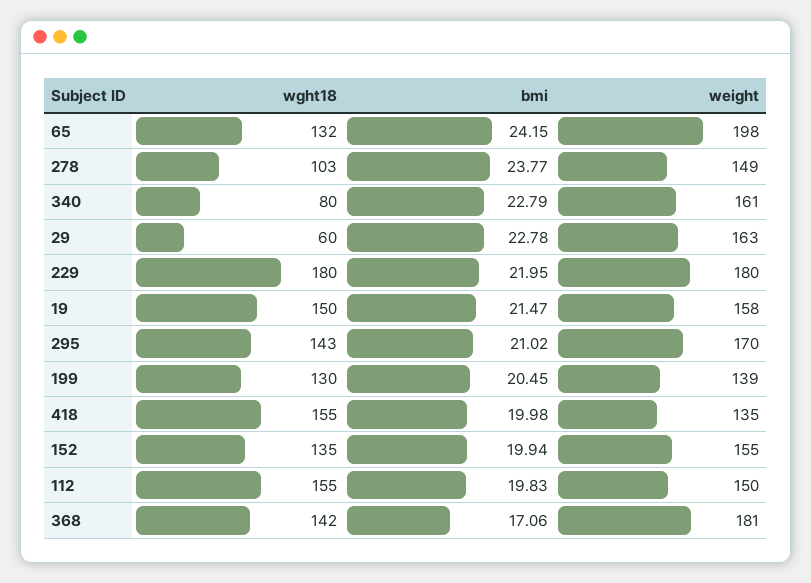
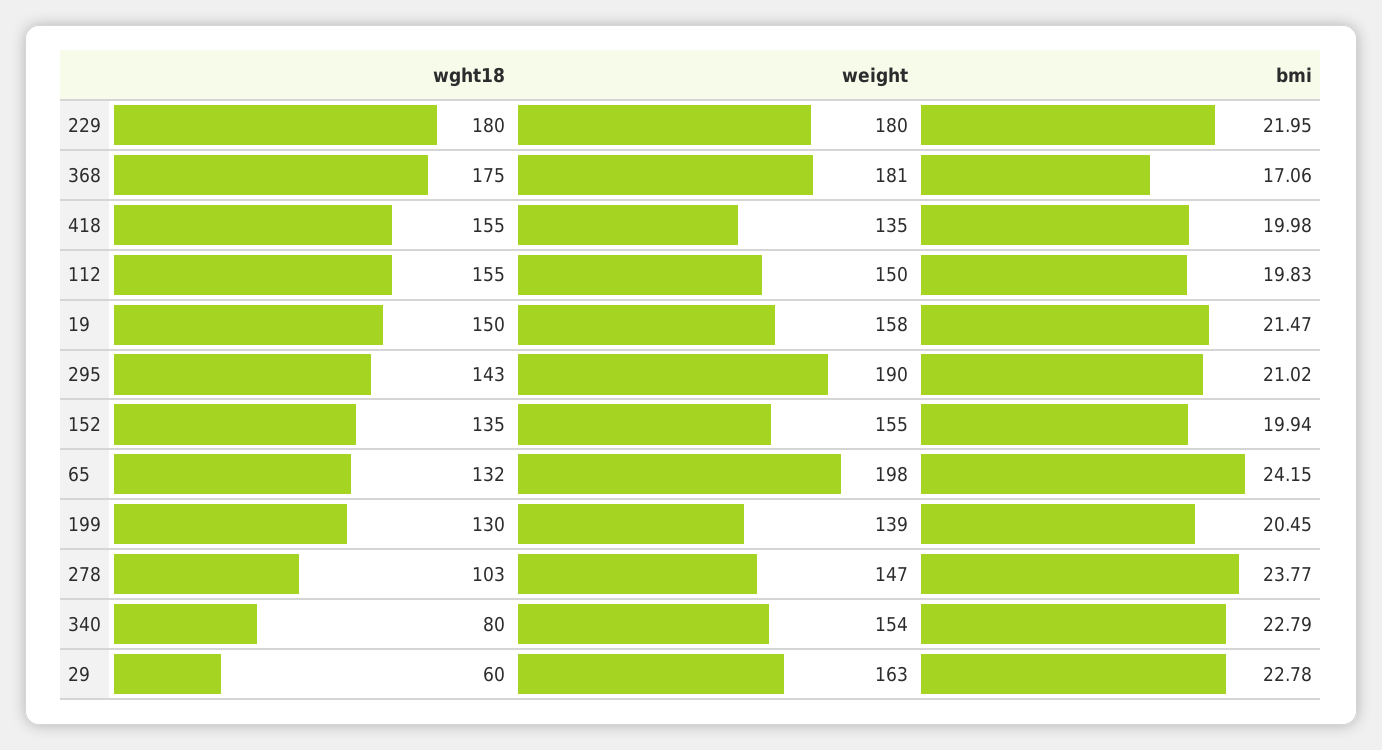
weight, 278: 149 -> 147
weight, 340: 161 -> 154
weight, 295: 170 -> 190
wght18, 368: 142 -> 175

